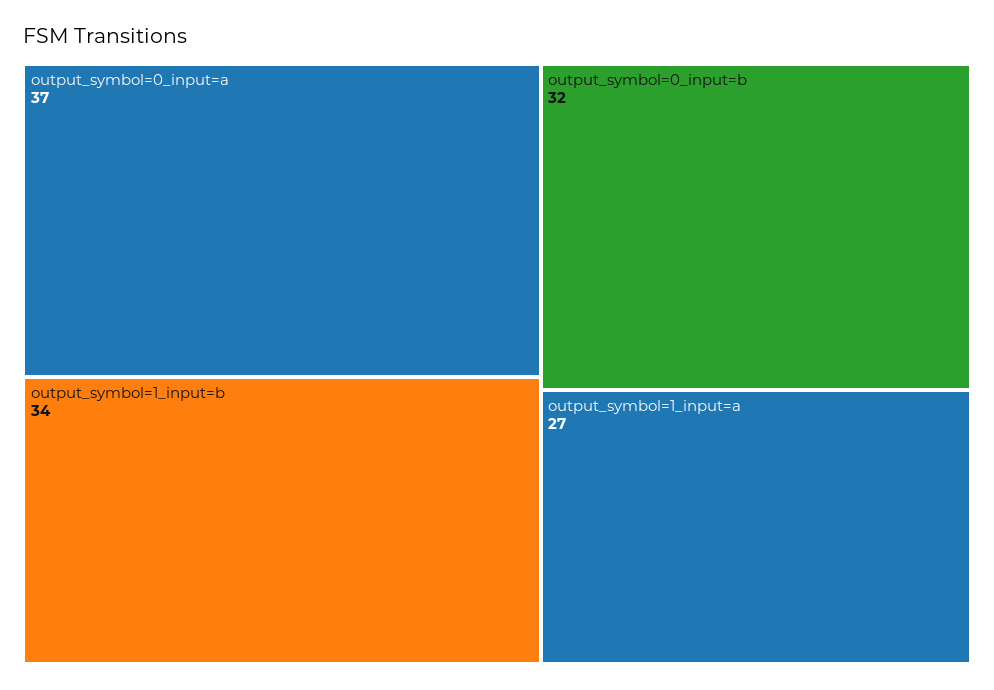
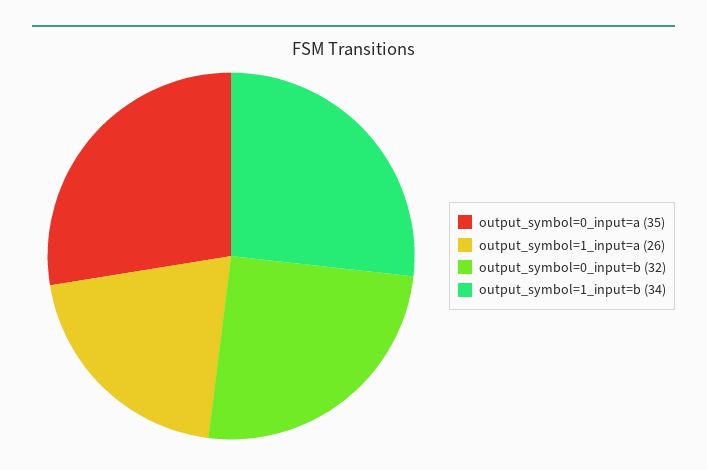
output_symbol=0_input=a: 37 -> 35
output_symbol=1_input=a: 27 -> 26

